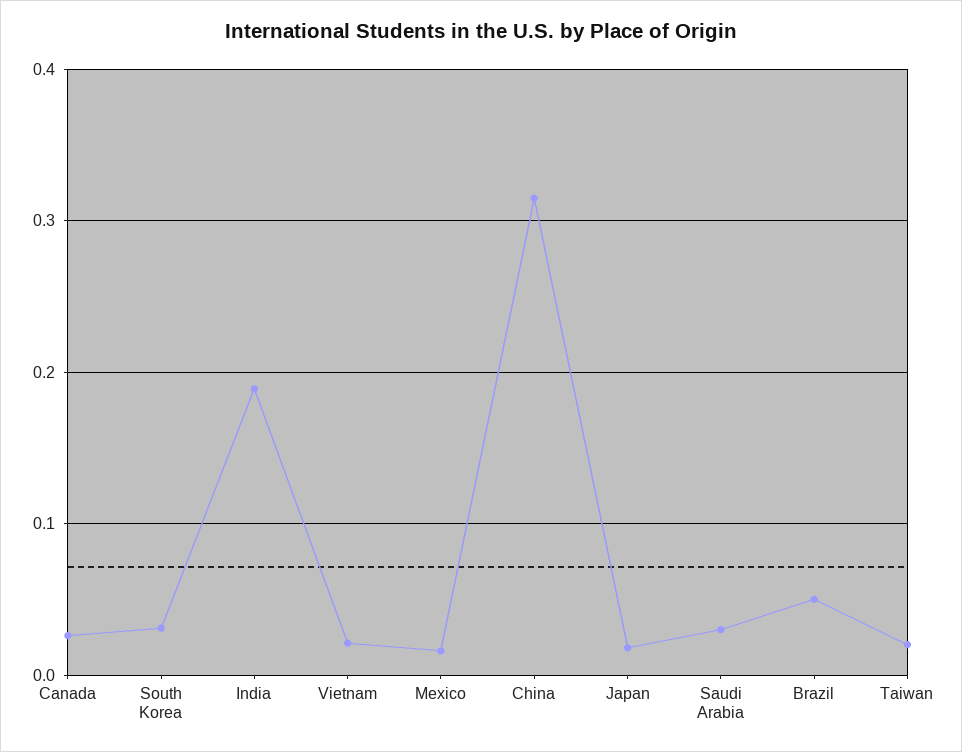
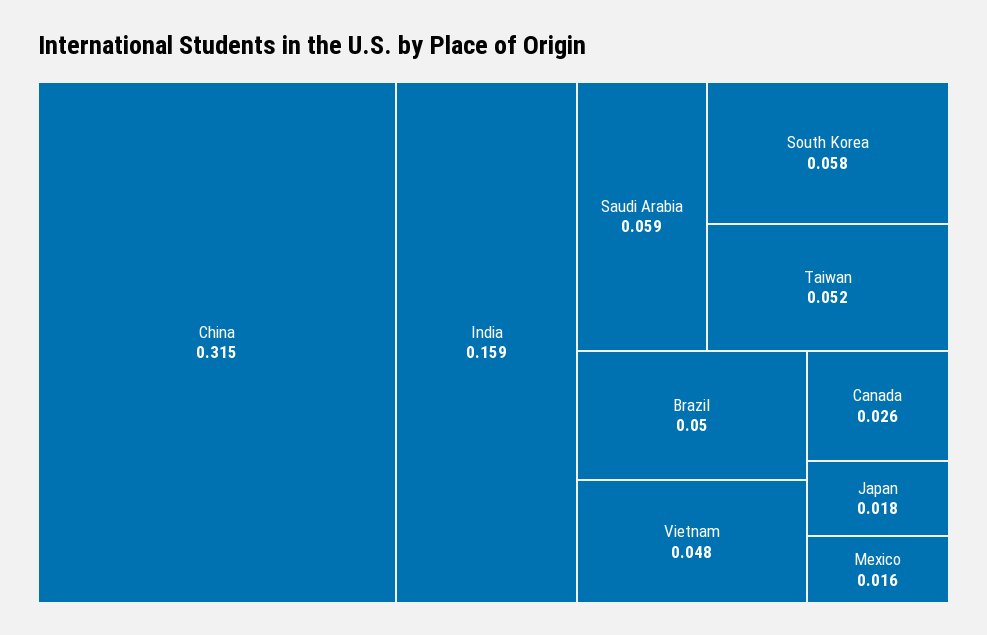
South Korea: 0.03 -> 0.058
India: 0.19 -> 0.159
Vietnam: 0.02 -> 0.048
Saudi Arabia: 0.03 -> 0.059
Taiwan: 0.02 -> 0.052

